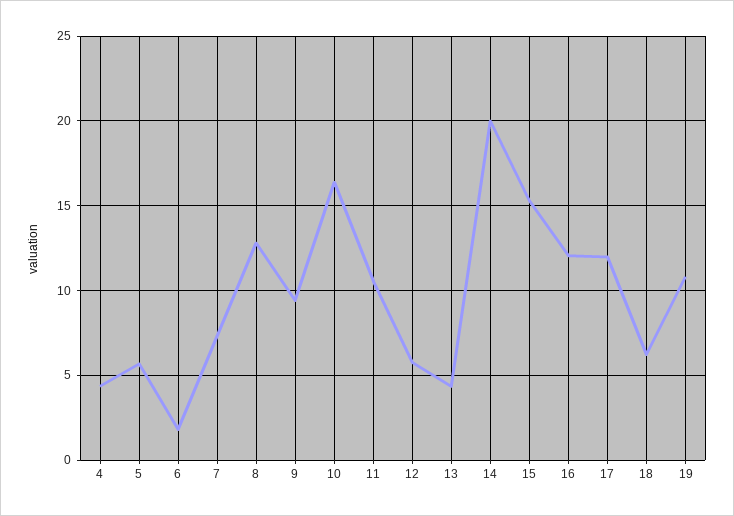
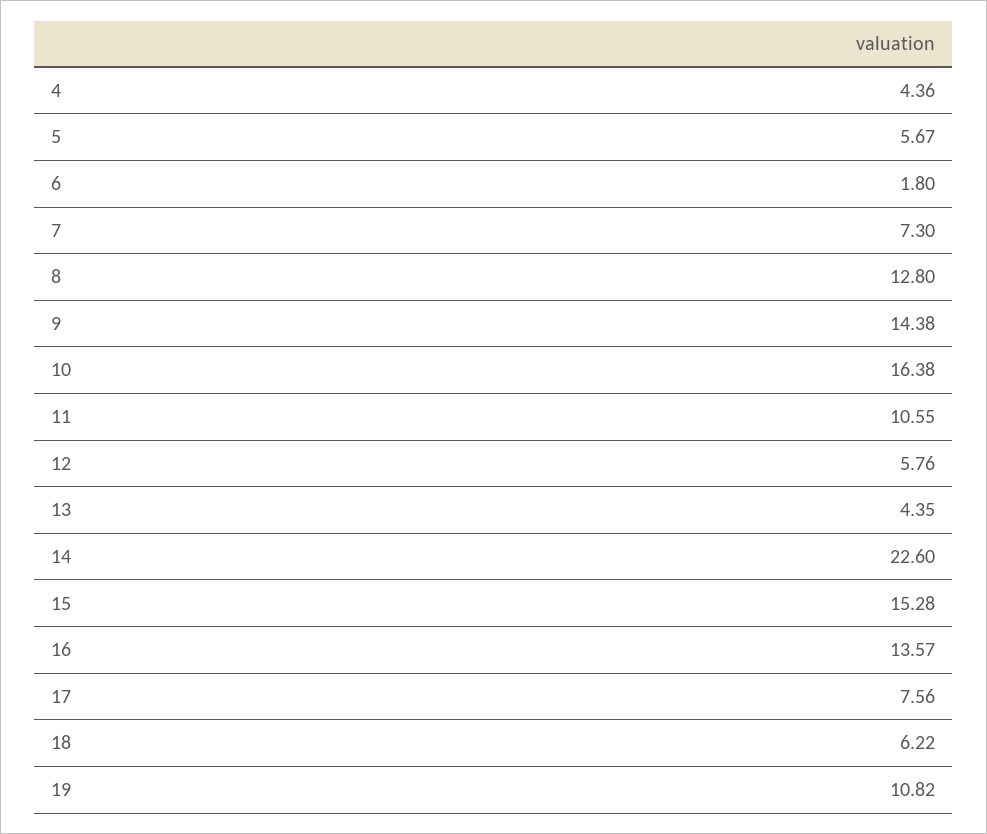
9: 9.5 -> 14.38
14: 20 -> 22.6
16: 12 -> 13.57
17: 12 -> 7.56

